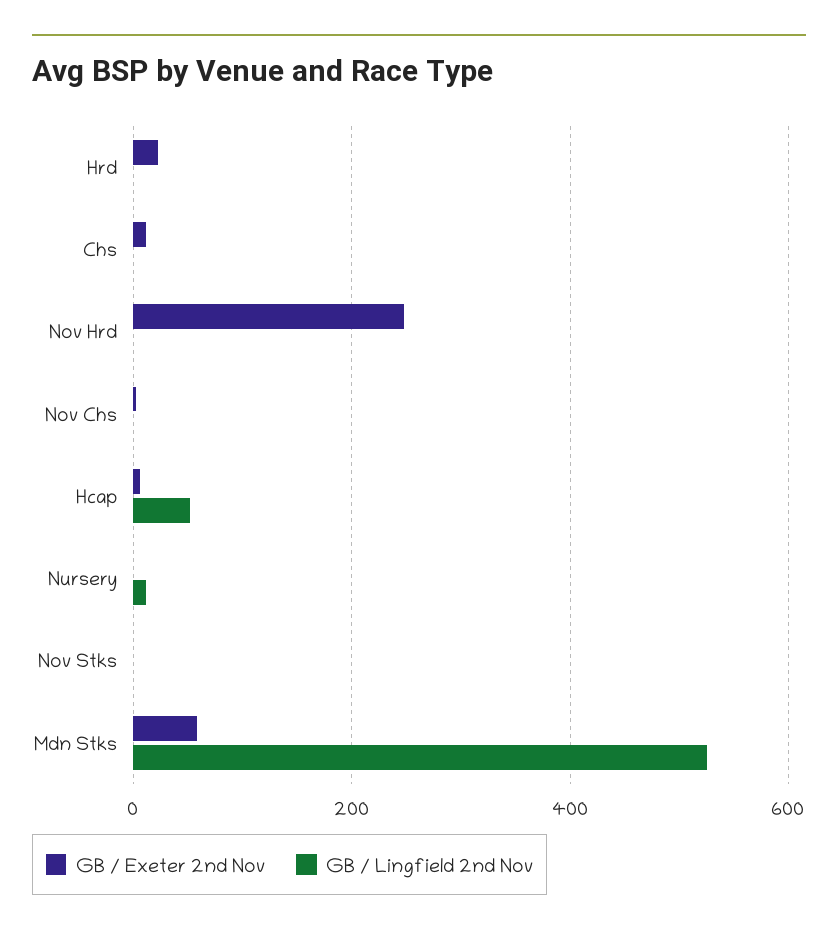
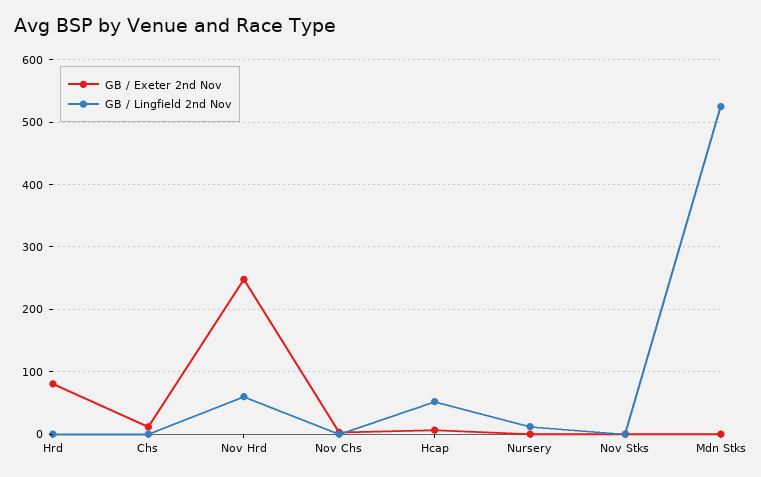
GB / Exeter 2nd Nov, Hrd: 20 -> 80
GB / Lingfield 2nd Nov, Nov Hrd: 0 -> 60
GB / Exeter 2nd Nov, Mdn Stks: 60 -> 0

